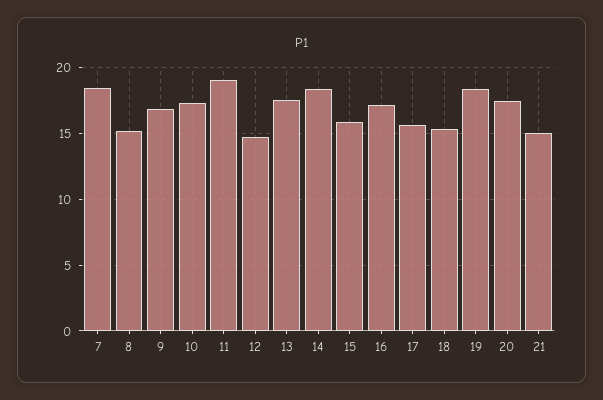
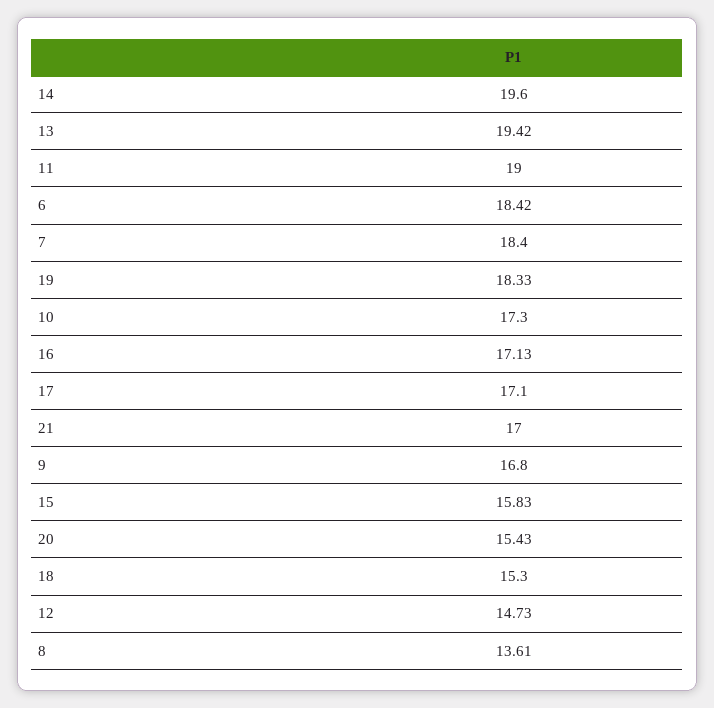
8: 15 -> 13.61
13: 17.5 -> 19.42
14: 18.5 -> 19.6
17: 15.5 -> 17.1
20: 17.5 -> 15.43
21: 15 -> 17
6: none -> 18.42

